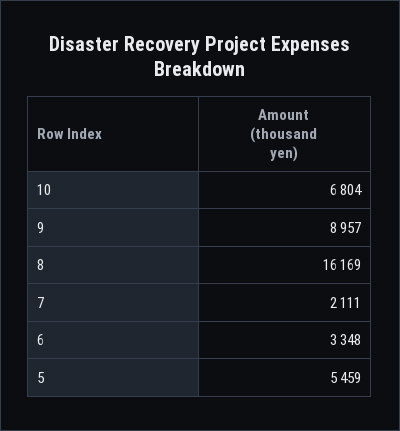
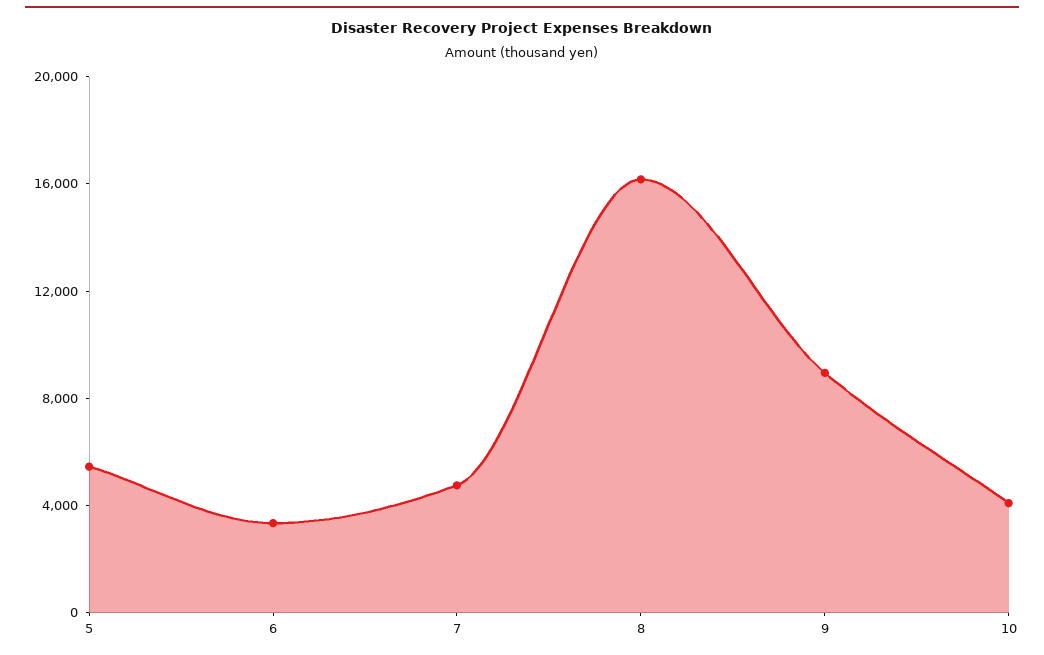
10: 6804 -> 4000
7: 2111 -> 5000

